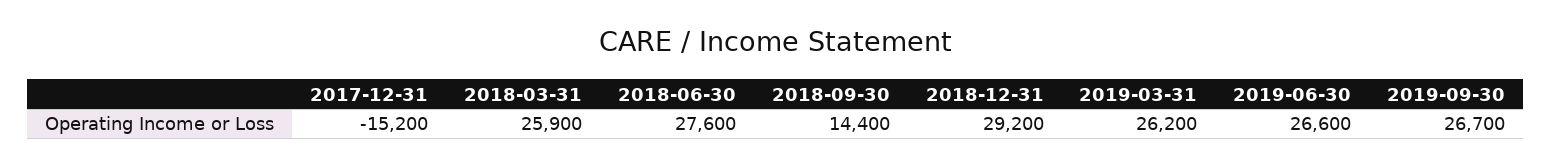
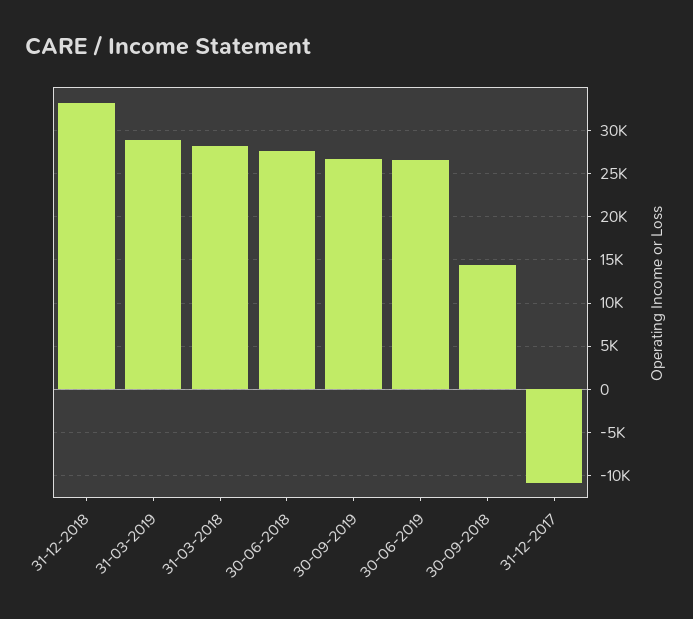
2017-12-31: -15200 -> -11000
2018-03-31: 25900 -> 28000
2018-12-31: 29200 -> 33000
2019-03-31: 26200 -> 29000

